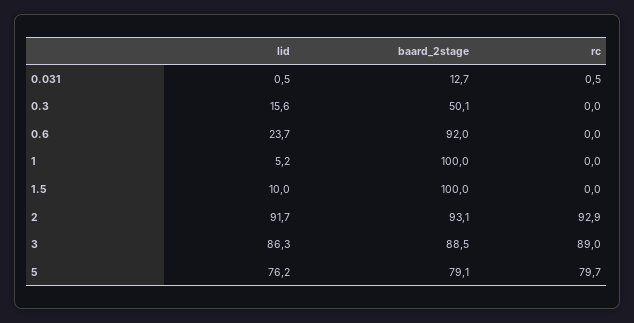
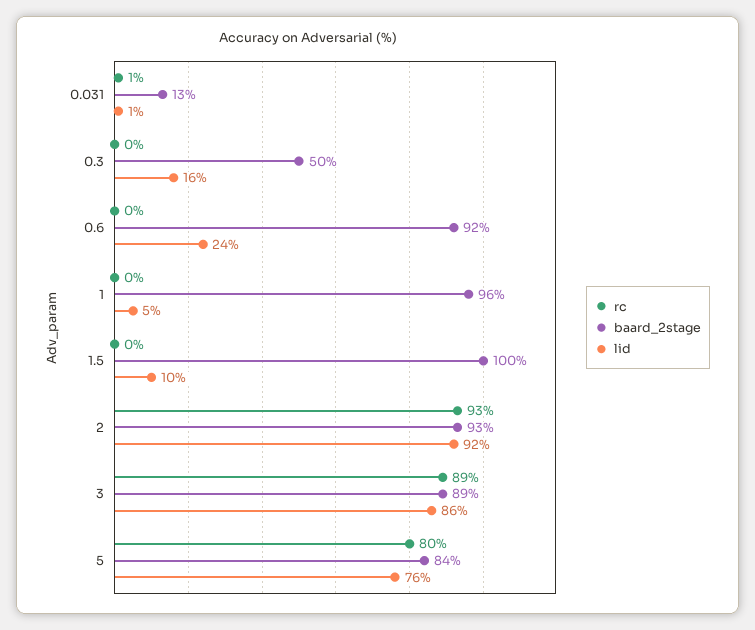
baard_2stage, 1: 100 -> 96
baard_2stage, 5: 79.1 -> 84

